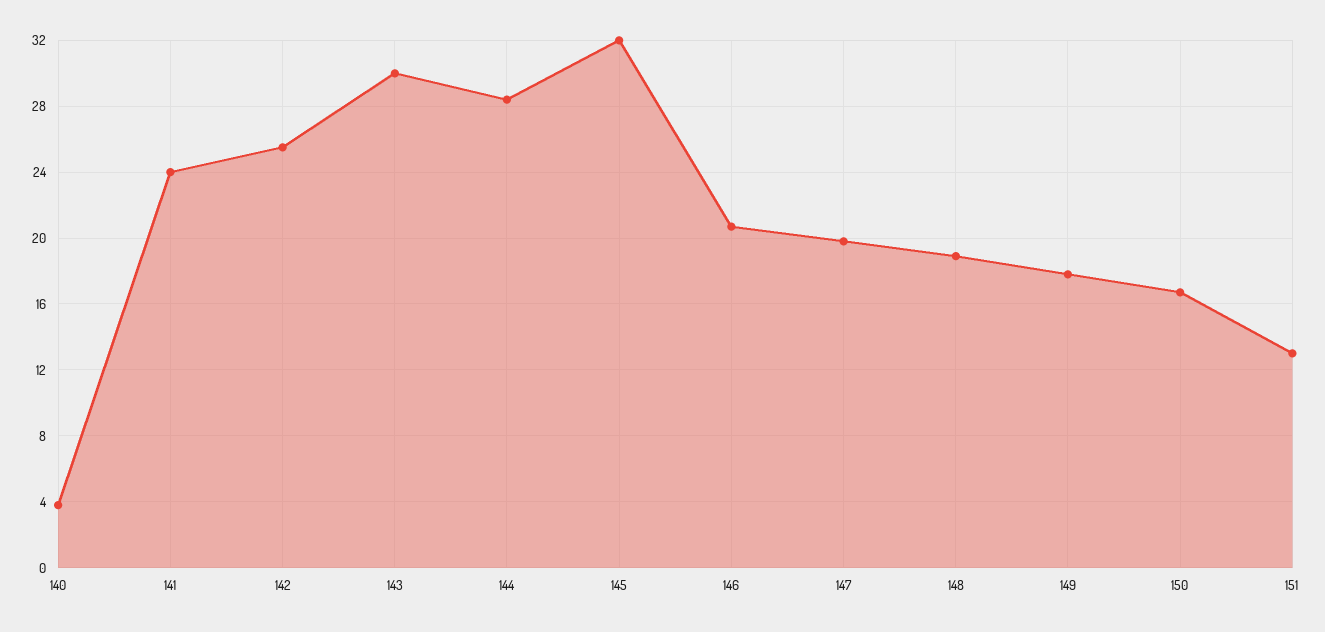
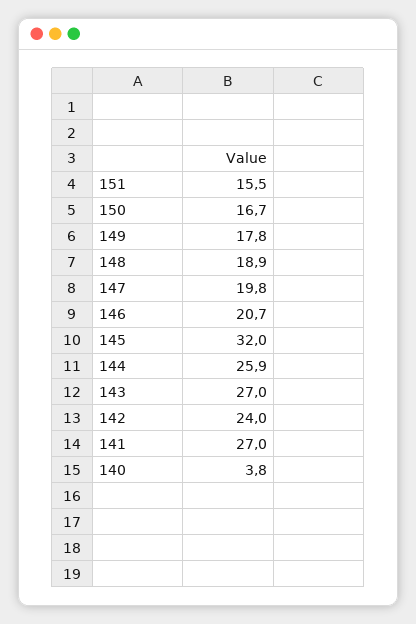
141: 24 -> 27
142: 25.5 -> 24
143: 30 -> 27
144: 28.5 -> 25.9
151: 13 -> 15.5

